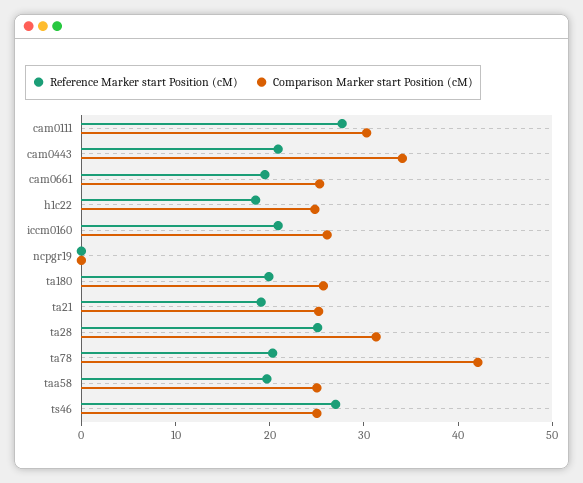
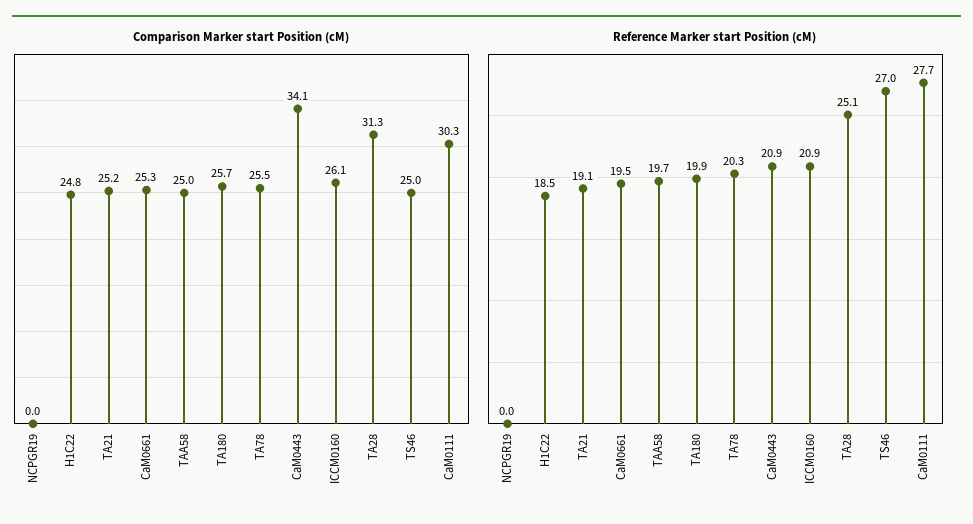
Comparison Marker start Position (cM), ta78: 42 -> 25.5

